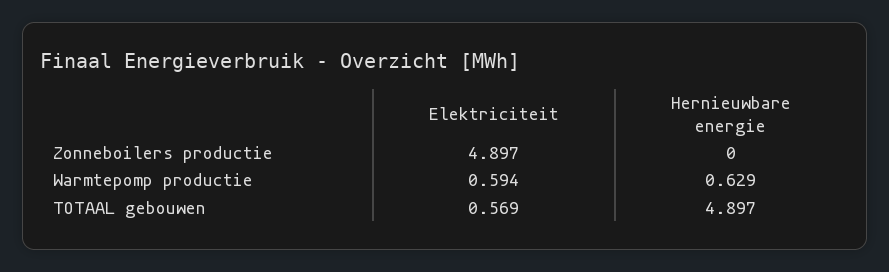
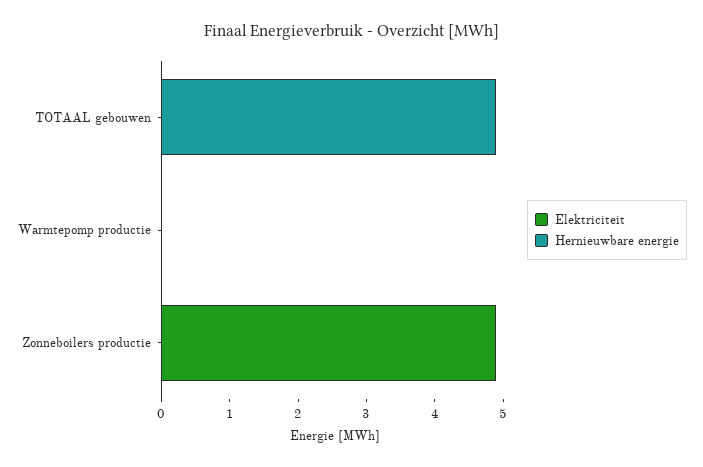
Elektriciteit, Warmtepomp productie: 0.594 -> 0
Hernieuwbare energie, Warmtepomp productie: 0.629 -> 0
Elektriciteit, TOTAAL gebouwen: 0.569 -> 0

